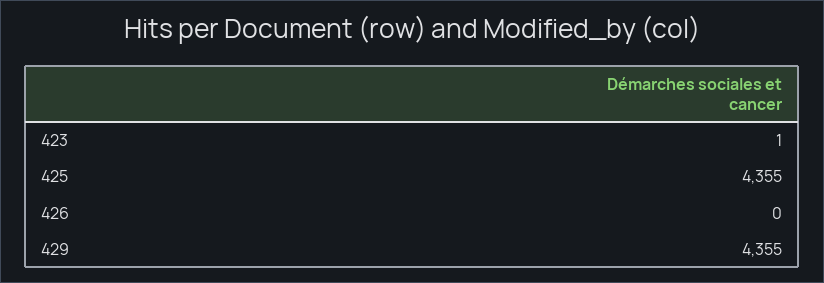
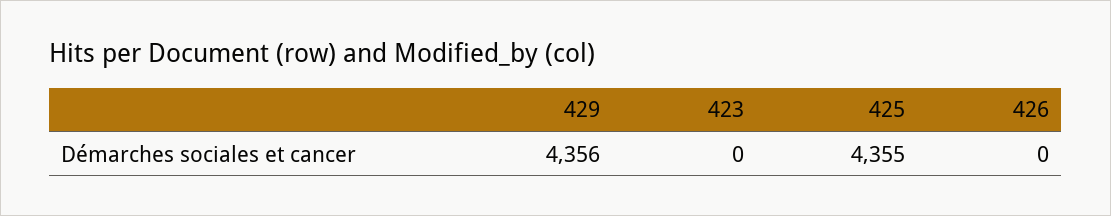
423: 1 -> 0
429: 4355 -> 4356

